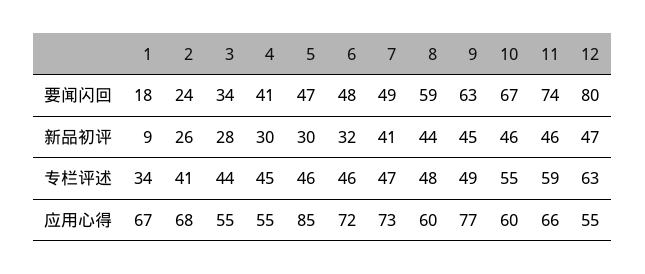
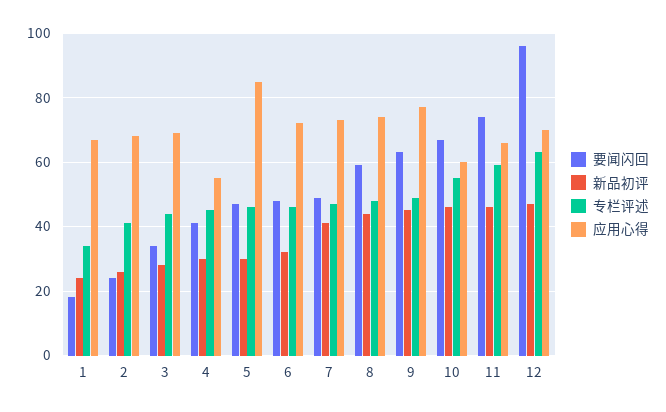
要闻闪回, 12: 80 -> 95
新品初评, 1: 9 -> 25
应用心得, 3: 55 -> 70
应用心得, 8: 60 -> 75
应用心得, 12: 55 -> 70

